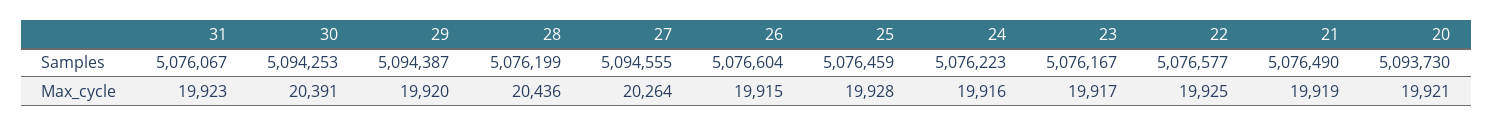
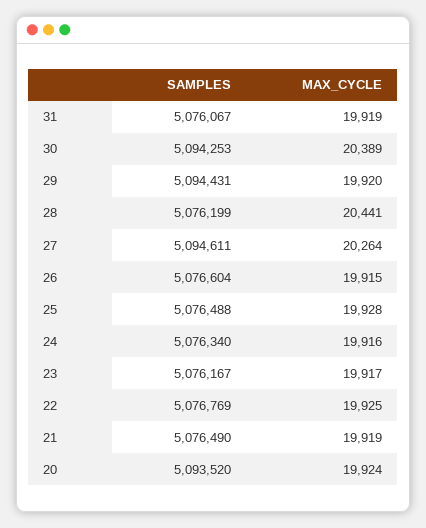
29, Samples: 5094387 -> 5094431
27, Samples: 5094555 -> 5094611
25, Samples: 5076459 -> 5076488
24, Samples: 5076223 -> 5076340
22, Samples: 5076577 -> 5076769
20, Samples: 5093730 -> 5093520
31, Max_cycle: 19923 -> 19919
30, Max_cycle: 20391 -> 20389
28, Max_cycle: 20436 -> 20441
20, Max_cycle: 19921 -> 19924

